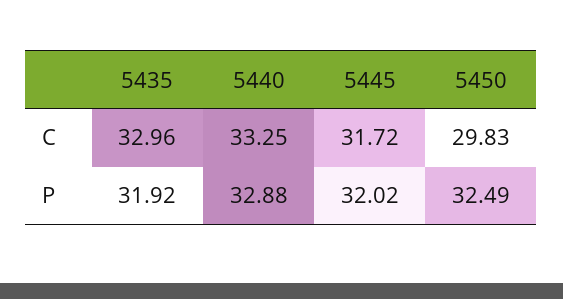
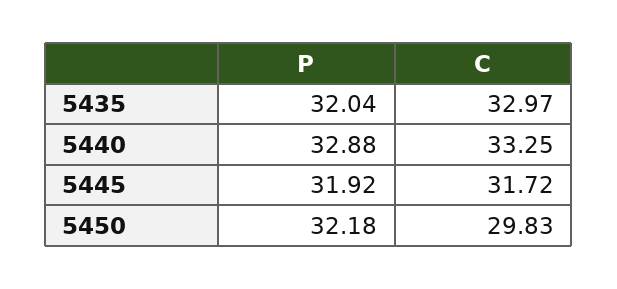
5435, C: 32.96 -> 32.97
5435, P: 31.92 -> 32.04
5445, P: 32.02 -> 31.92
5450, P: 32.49 -> 32.18

